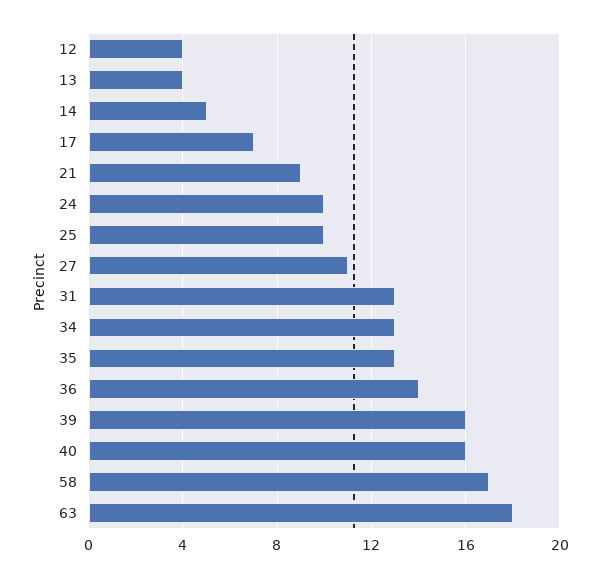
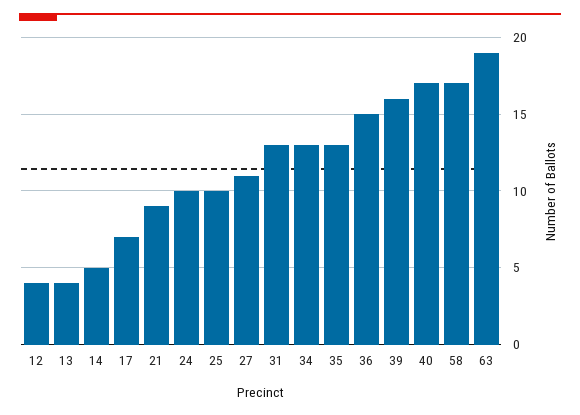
36: 14 -> 15
40: 16 -> 17
63: 18 -> 19

